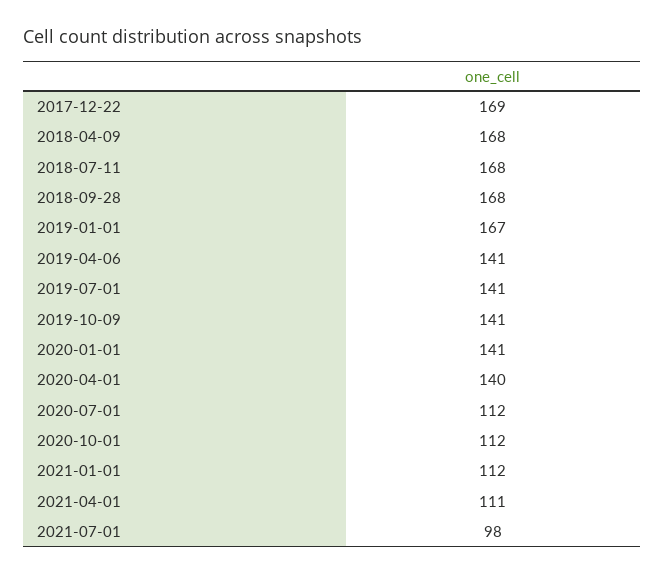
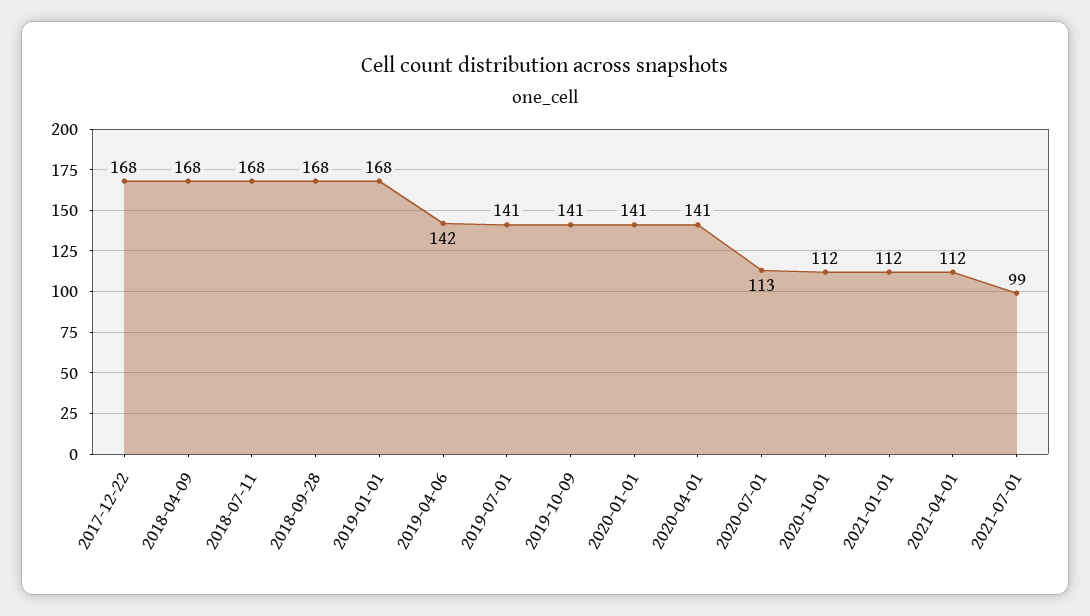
2017-12-22: 169 -> 168
2019-01-01: 167 -> 168
2019-04-06: 141 -> 142
2020-04-01: 140 -> 141
2020-07-01: 112 -> 113
2021-04-01: 111 -> 112
2021-07-01: 98 -> 99

